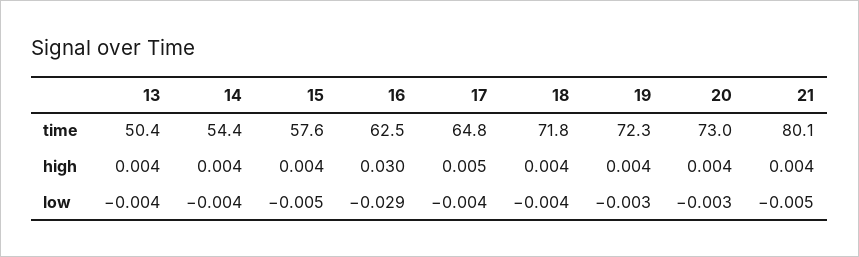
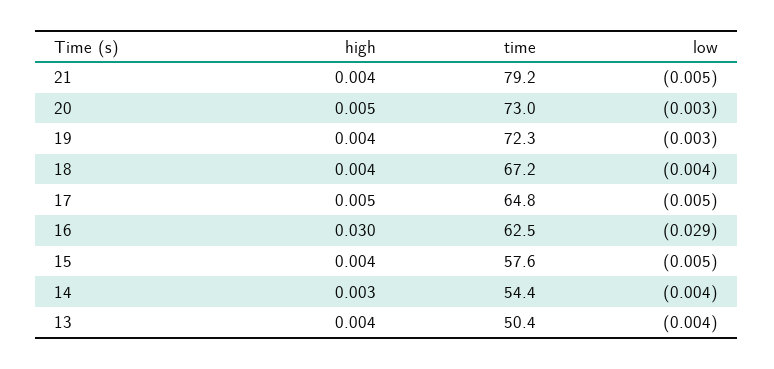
18, time: 71.8 -> 67.2
21, time: 80.1 -> 79.2
14, high: 0.004 -> 0.003
20, high: 0.004 -> 0.005
17, low: -0.004 -> -0.005

